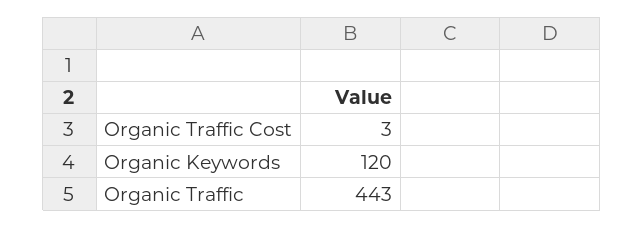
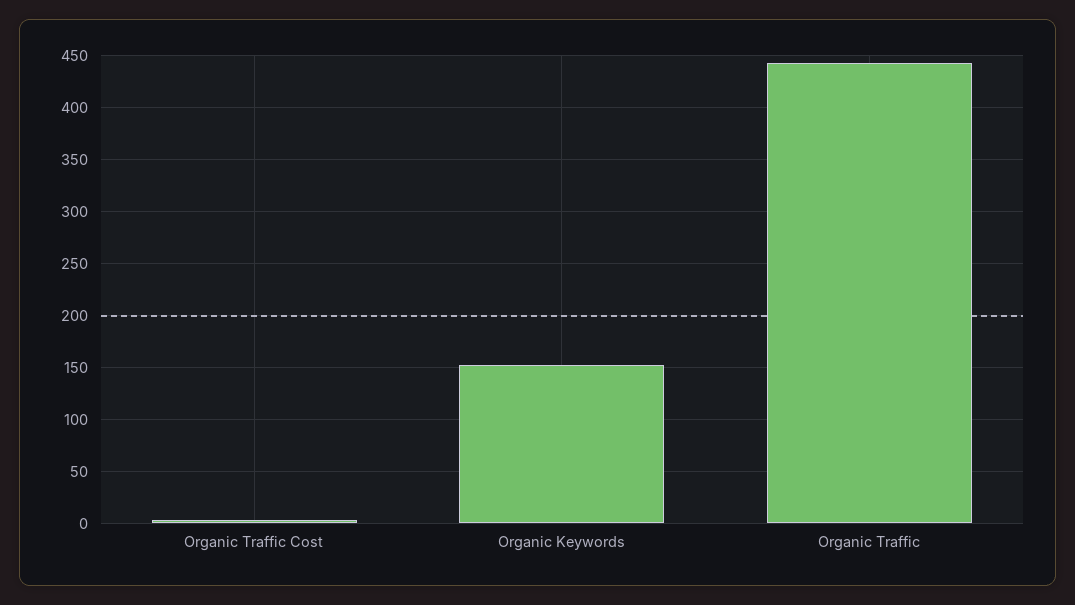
Organic Keywords: 120 -> 150

